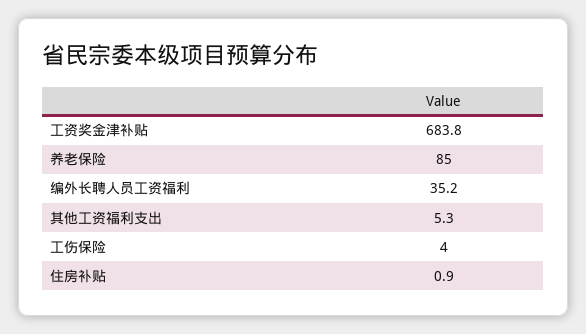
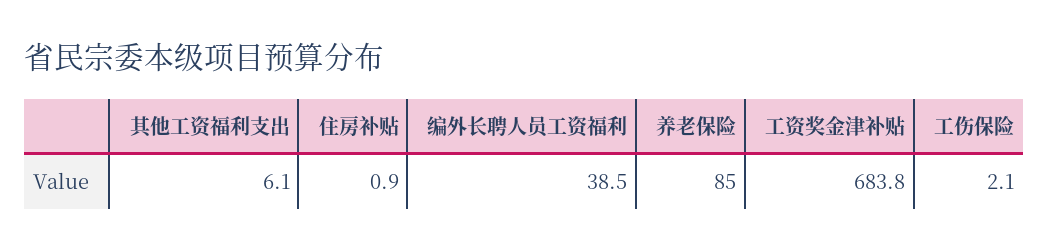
编外长聘人员工资福利: 35.2 -> 38.5
其他工资福利支出: 5.3 -> 6.1
工伤保险: 4 -> 2.1

